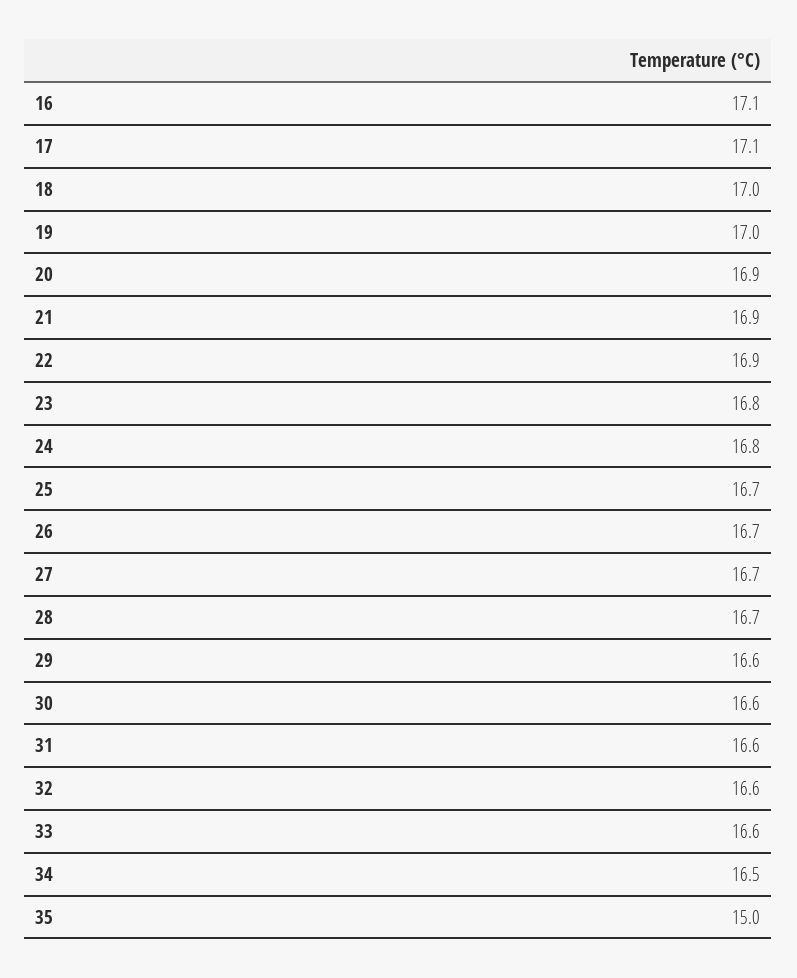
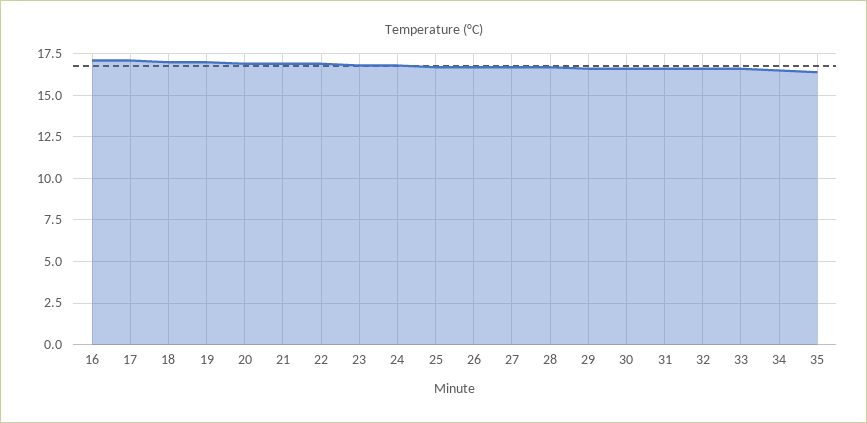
35: 15 -> 16.5

